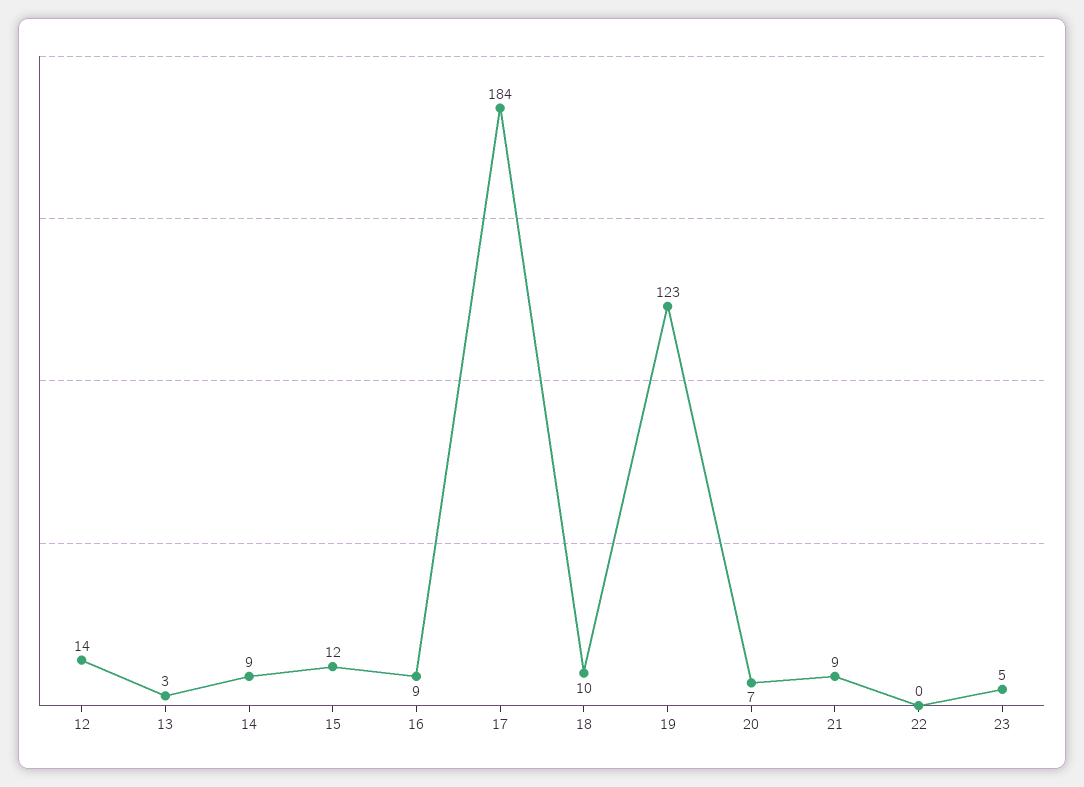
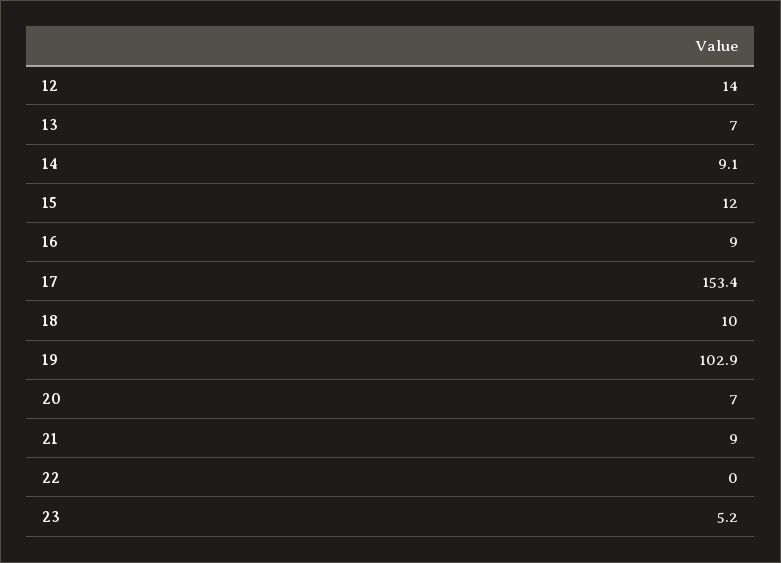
13: 3 -> 7
17: 184 -> 153.4
19: 123 -> 102.9

